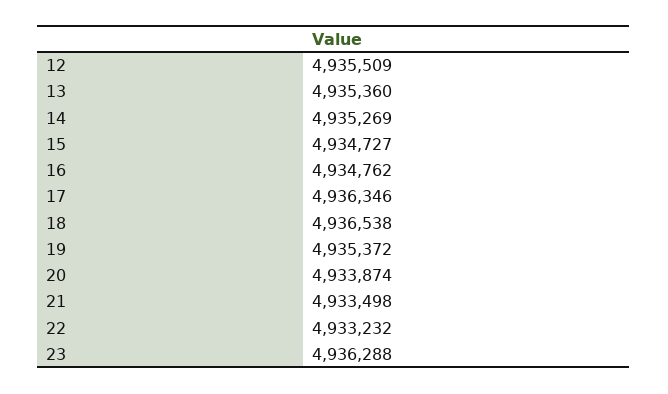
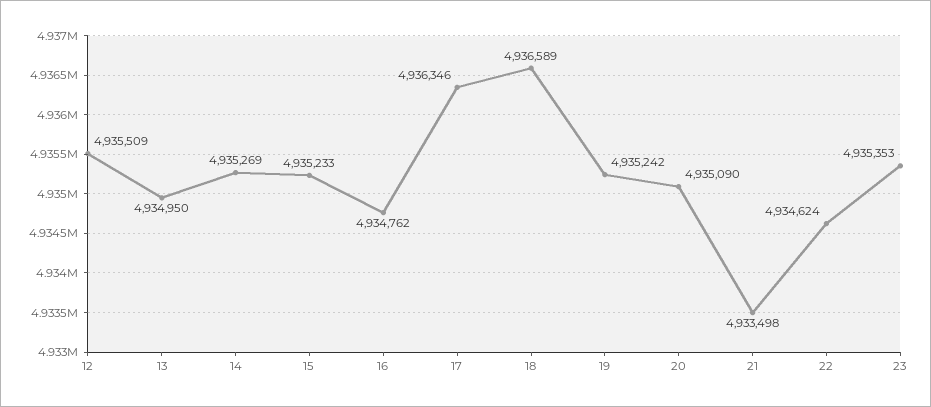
13: 4935360 -> 4934950
15: 4934727 -> 4935233
18: 4936538 -> 4936589
19: 4935372 -> 4935242
20: 4933874 -> 4935090
22: 4933232 -> 4934624
23: 4936288 -> 4935353

